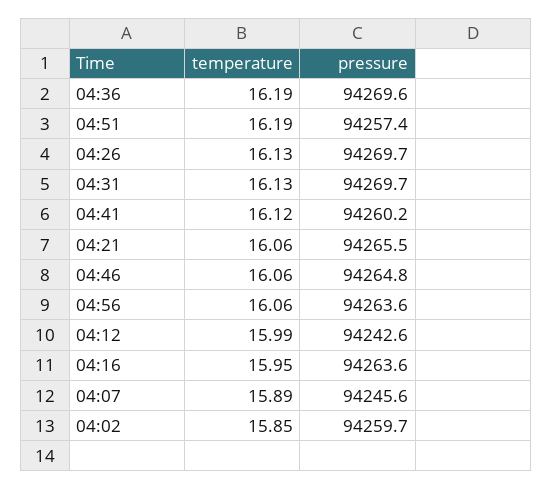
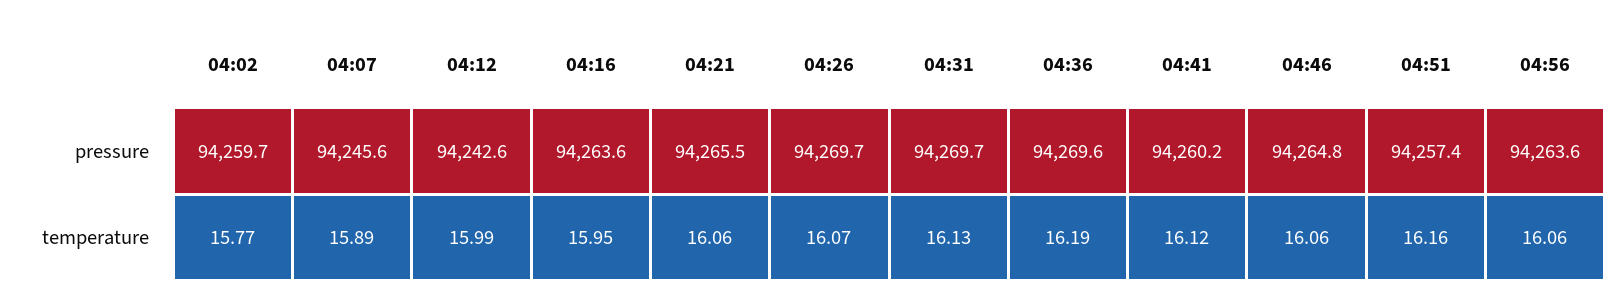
temperature, 04:51: 16.19 -> 16.16
temperature, 04:26: 16.13 -> 16.07
temperature, 04:02: 15.85 -> 15.77

